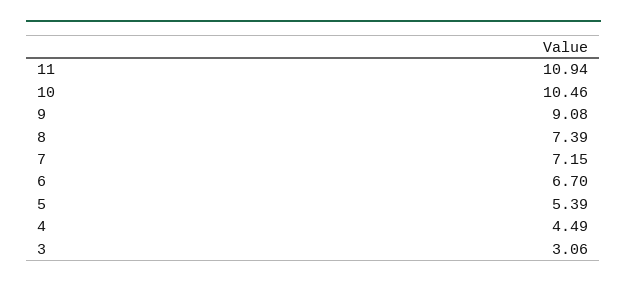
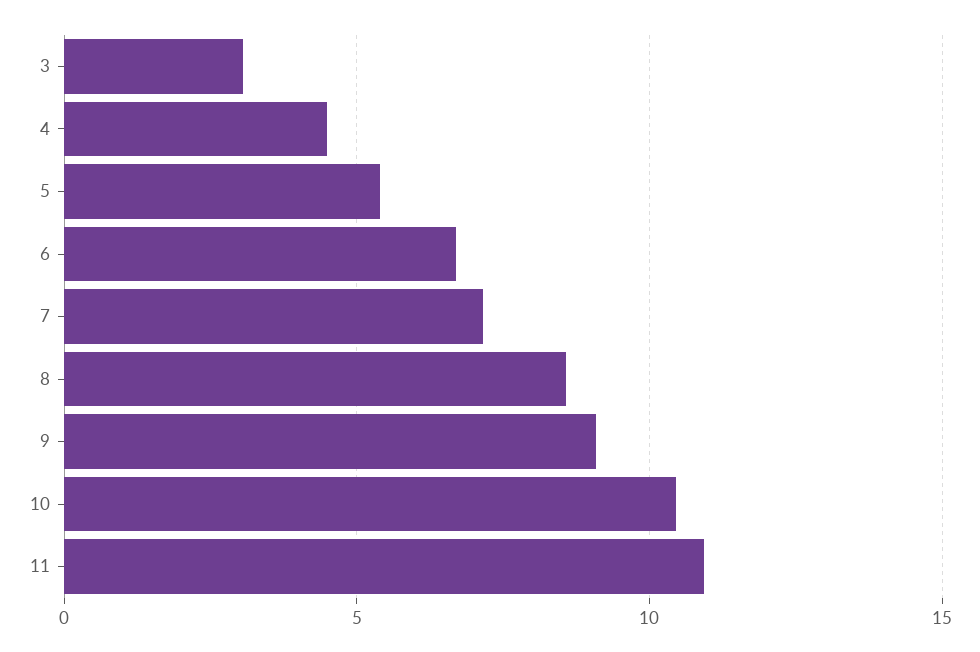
8: 7.39 -> 8.5

